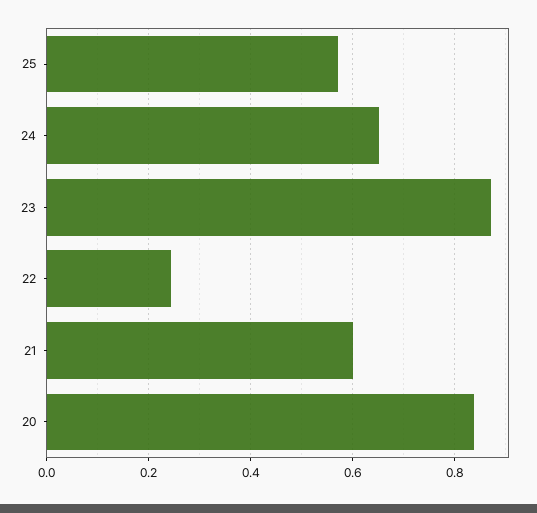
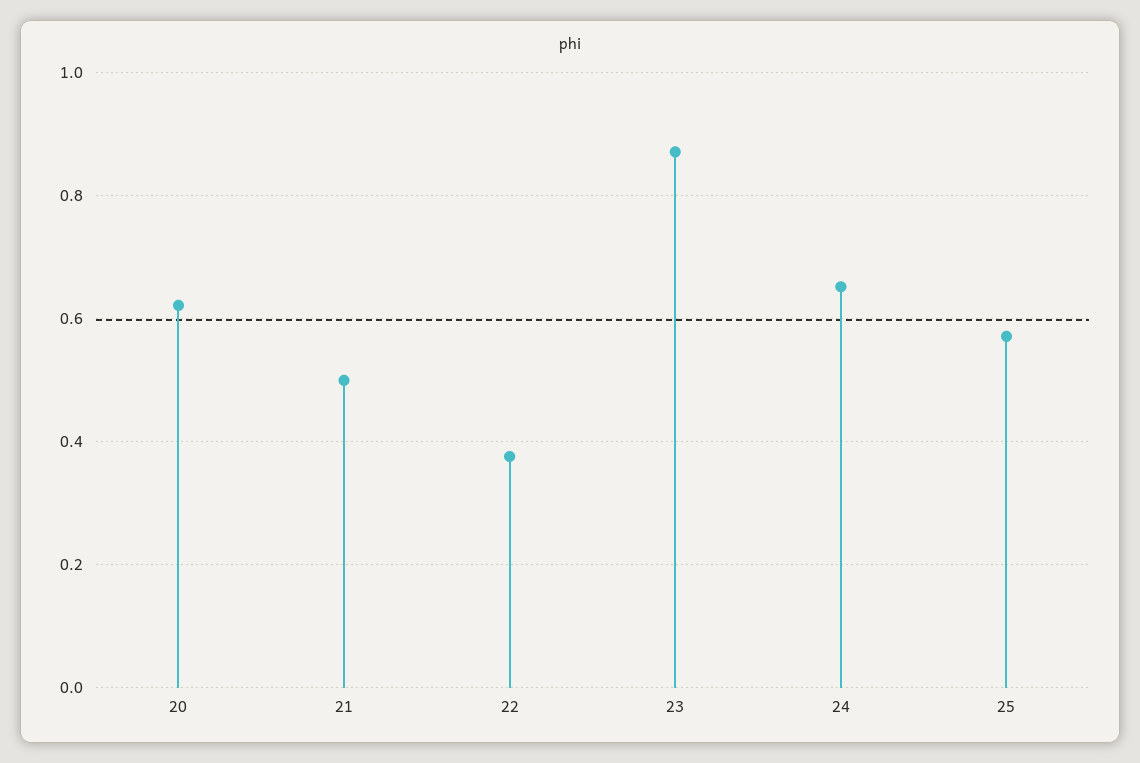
22: 0.24 -> 0.38
21: 0.6 -> 0.5
20: 0.84 -> 0.62

